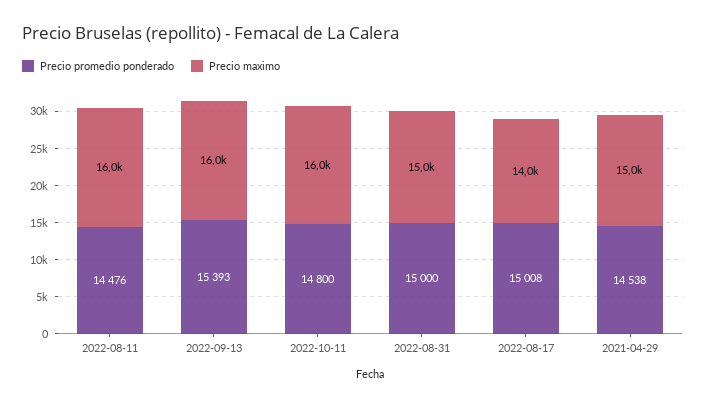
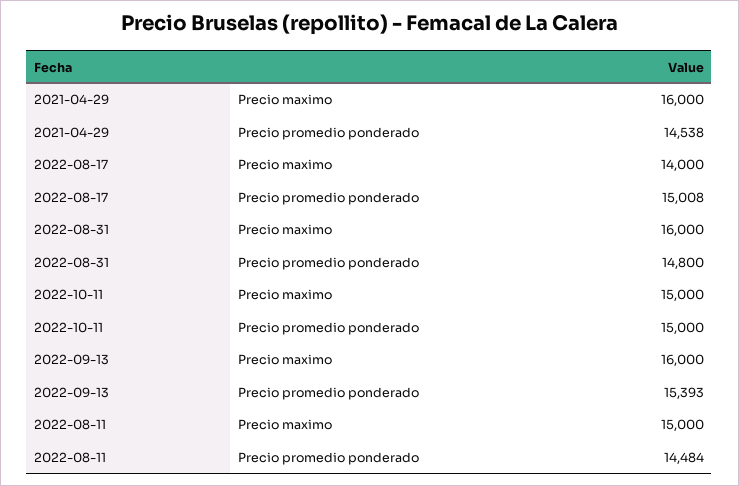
Precio promedio ponderado, 2022-08-11: 14476 -> 14484
Precio maximo, 2022-08-11: 16000 -> 15000
Precio promedio ponderado, 2022-10-11: 14800 -> 15000
Precio maximo, 2022-10-11: 16000 -> 15000
Precio promedio ponderado, 2022-08-31: 15000 -> 14800
Precio maximo, 2022-08-31: 15000 -> 16000
Precio maximo, 2021-04-29: 15000 -> 16000

